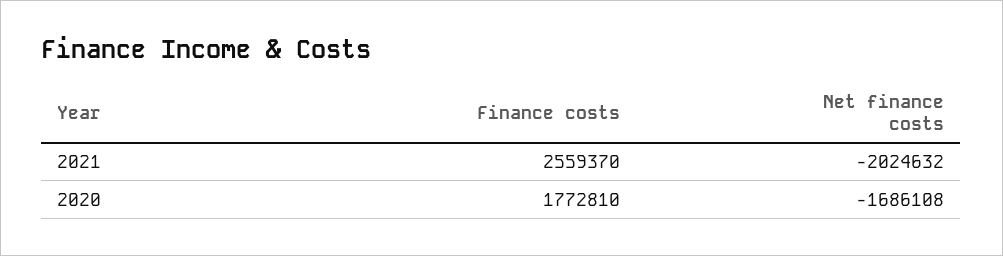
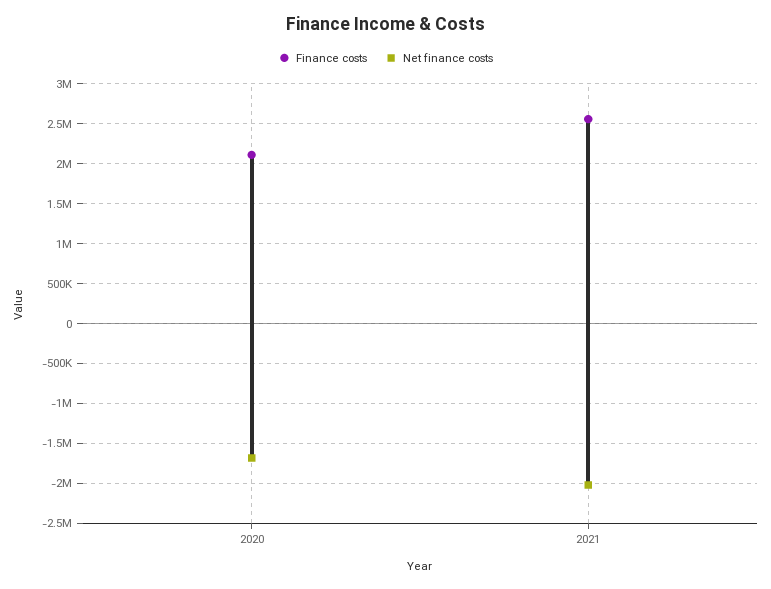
Finance costs, 2020: 1772810 -> 2100000

